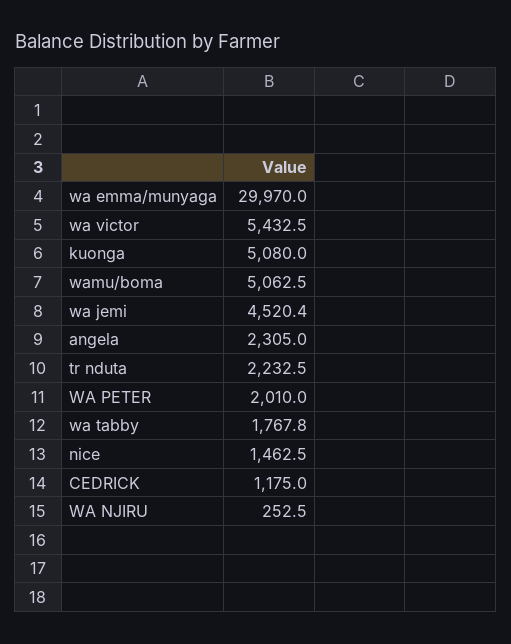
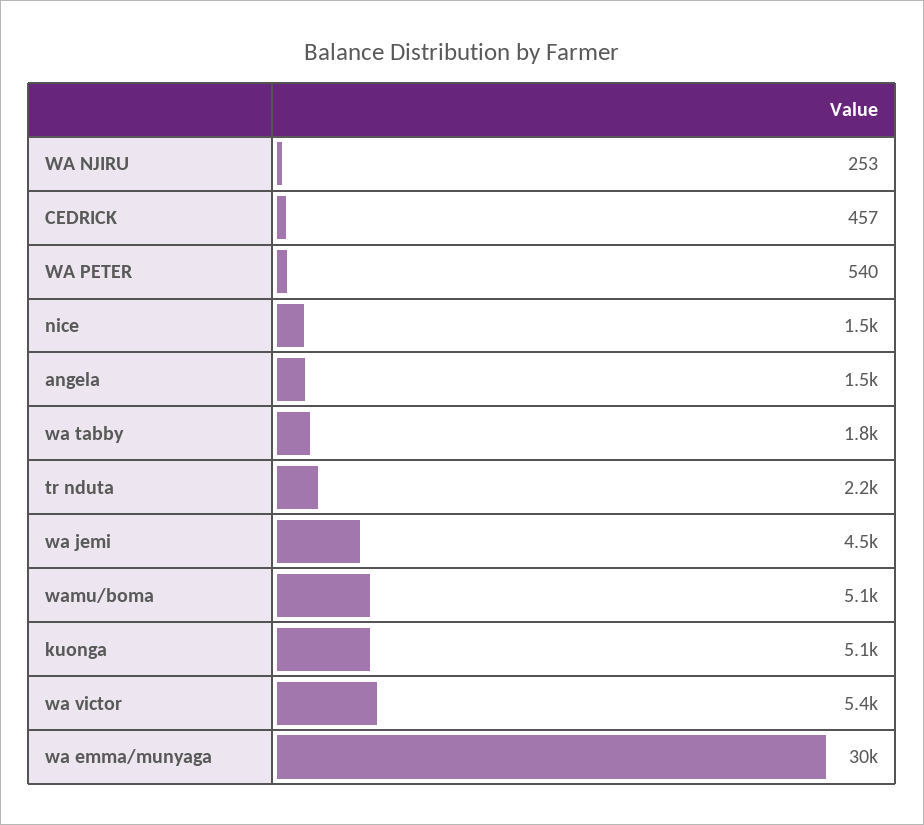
angela: 2305 -> 1500
WA PETER: 2010 -> 540
CEDRICK: 1175 -> 457

